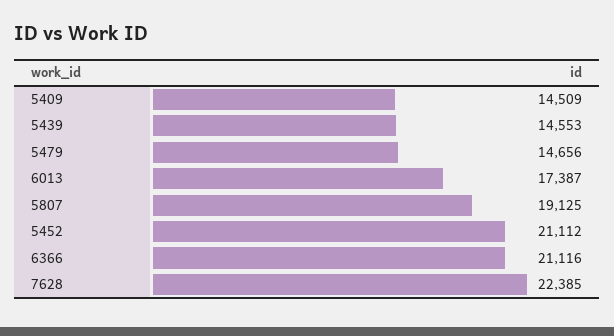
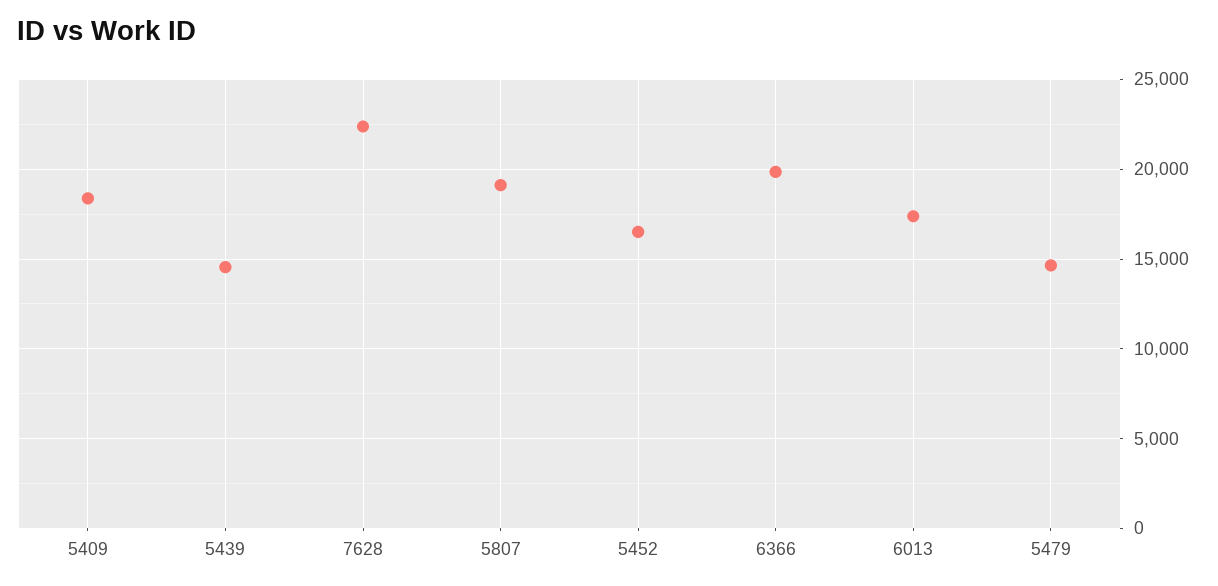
5409: 14509 -> 18500
5452: 21112 -> 16500
6366: 21116 -> 20000

